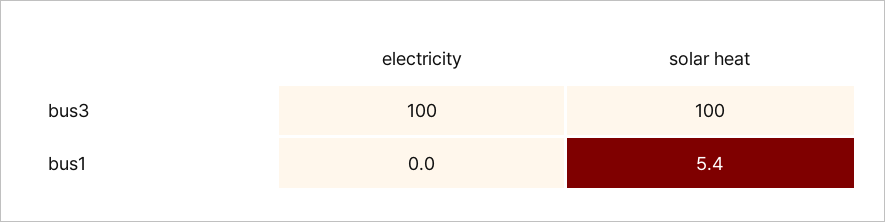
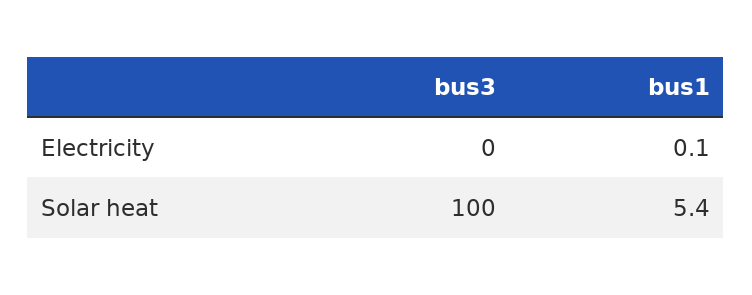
electricity, bus3: 100 -> 0
electricity, bus1: 0 -> 0.1

